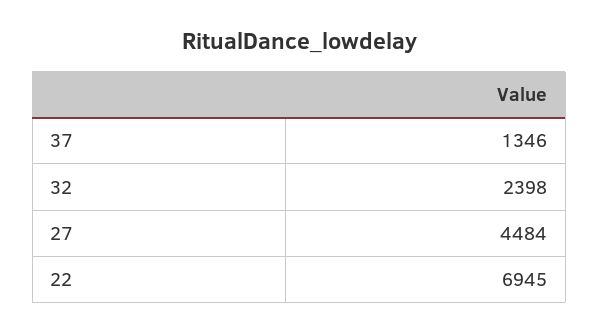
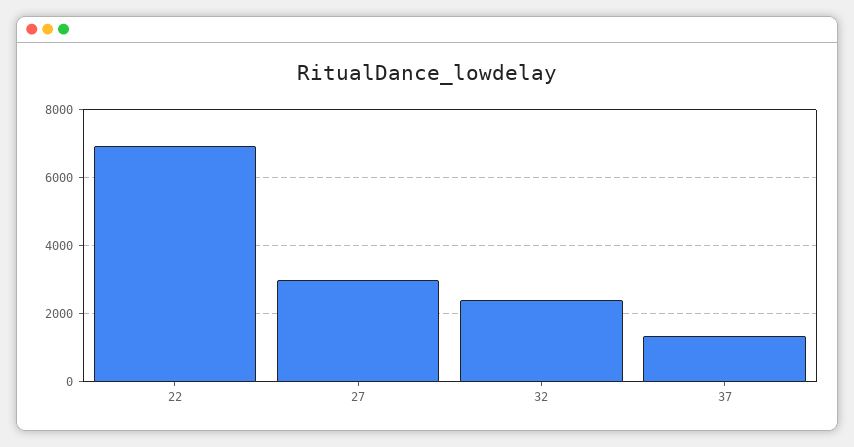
27: 4484 -> 3000

